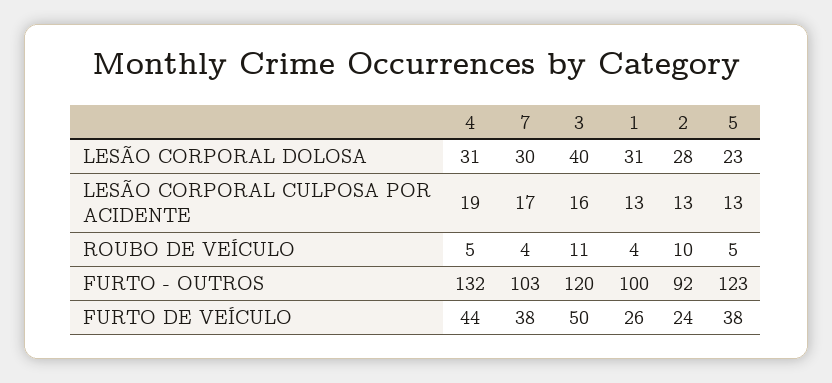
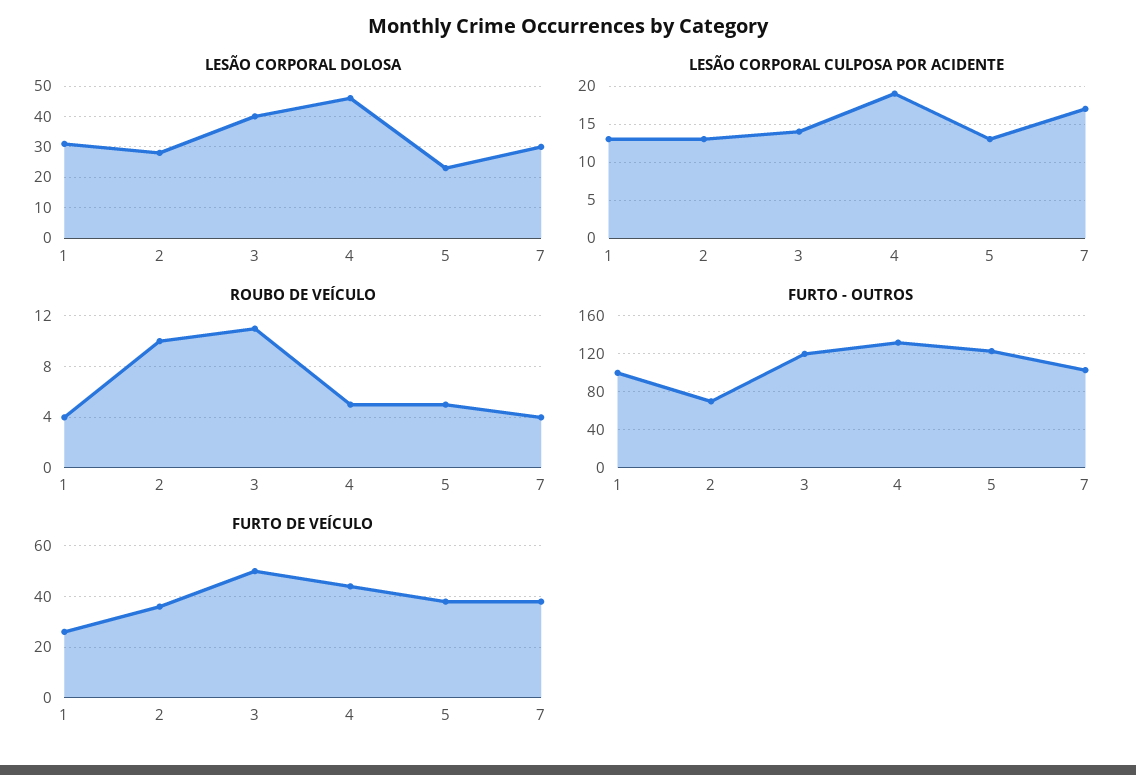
LESÃO CORPORAL DOLOSA, 4: 31 -> 45
LESÃO CORPORAL CULPOSA POR ACIDENTE, 3: 16 -> 14
FURTO - OUTROS, 2: 92 -> 70
FURTO DE VEÍCULO, 2: 24 -> 35

